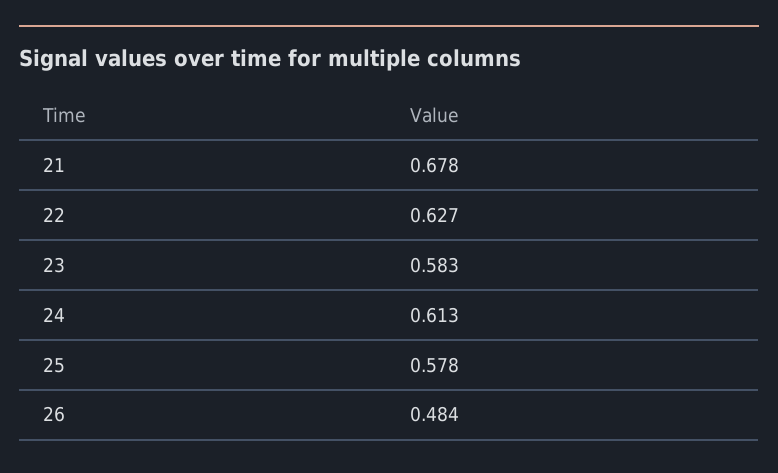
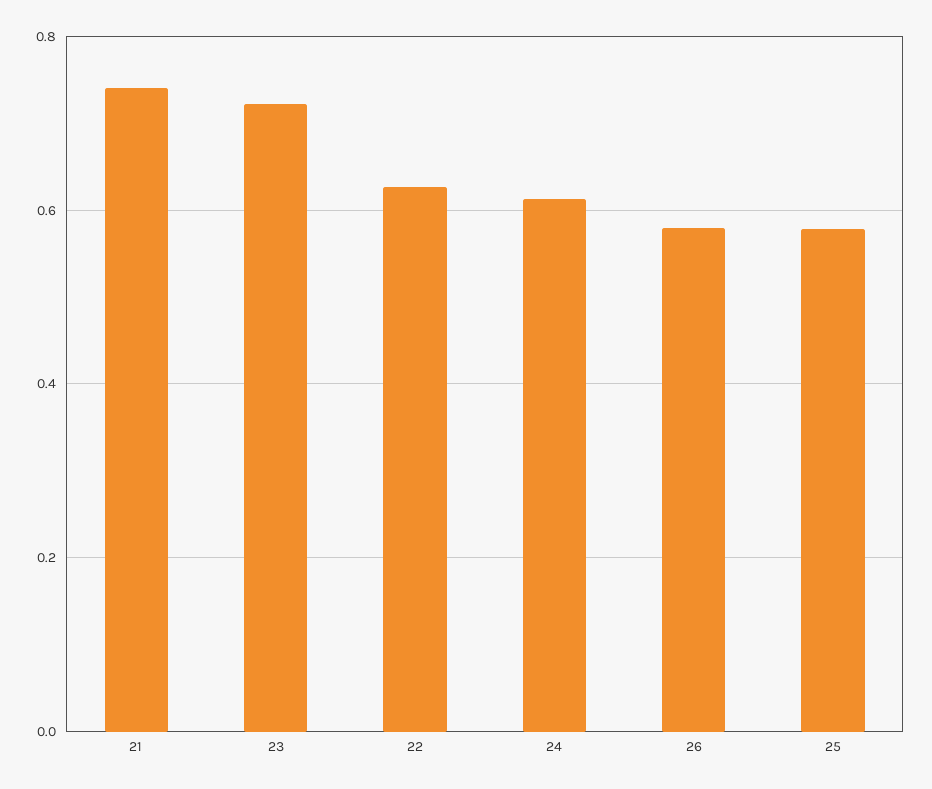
21: 0.678 -> 0.74
23: 0.583 -> 0.72
26: 0.484 -> 0.58

